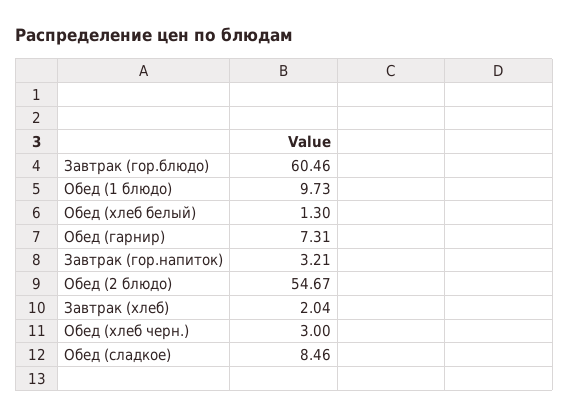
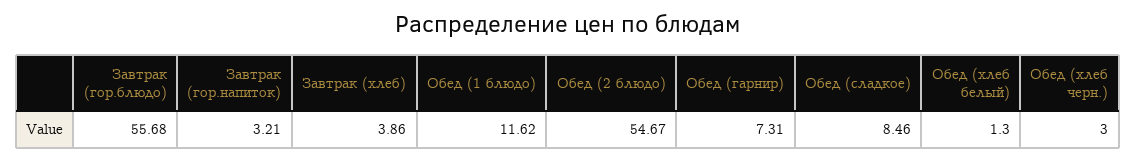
Завтрак (гор.блюдо): 60.46 -> 55.68
Обед (1 блюдо): 9.73 -> 11.62
Завтрак (хлеб): 2.04 -> 3.86

